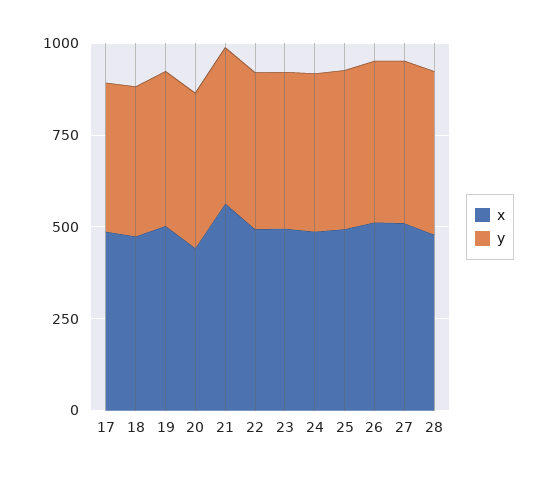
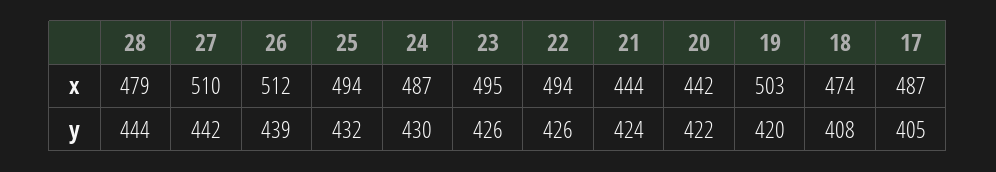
x, 21: 550 -> 444

